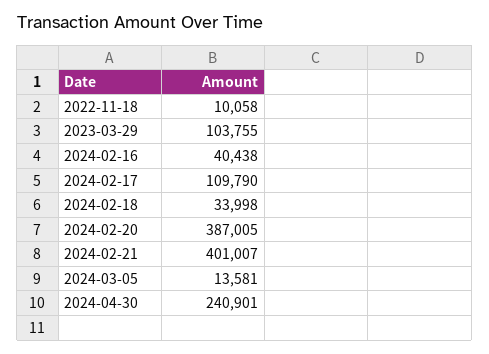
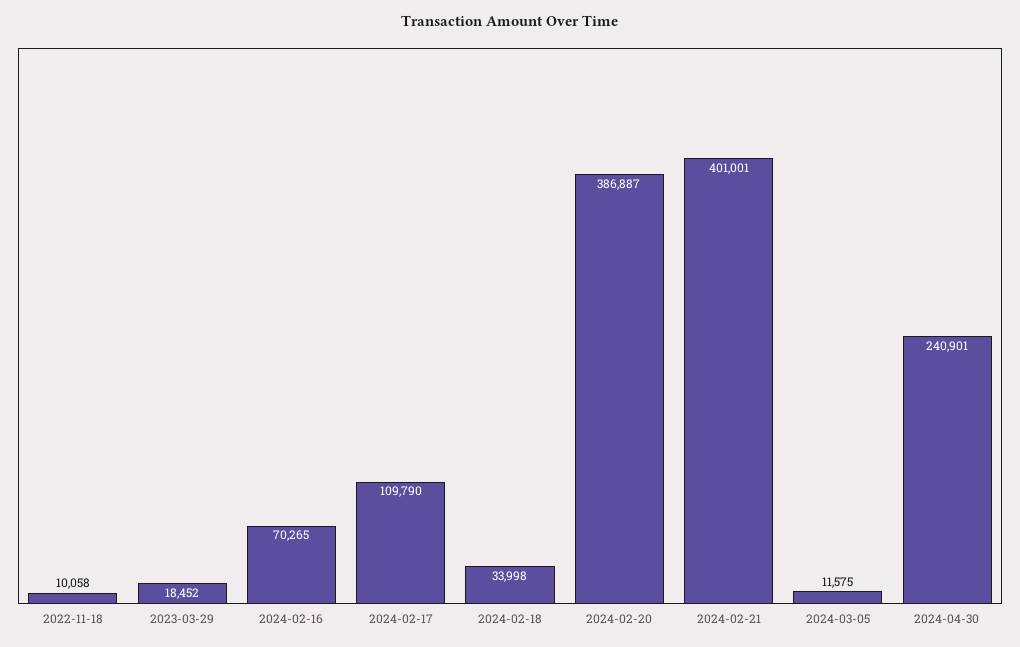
2023-03-29: 103755 -> 18452
2024-02-16: 40438 -> 70265
2024-02-20: 387005 -> 386887
2024-02-21: 401007 -> 401001
2024-03-05: 13581 -> 11575

